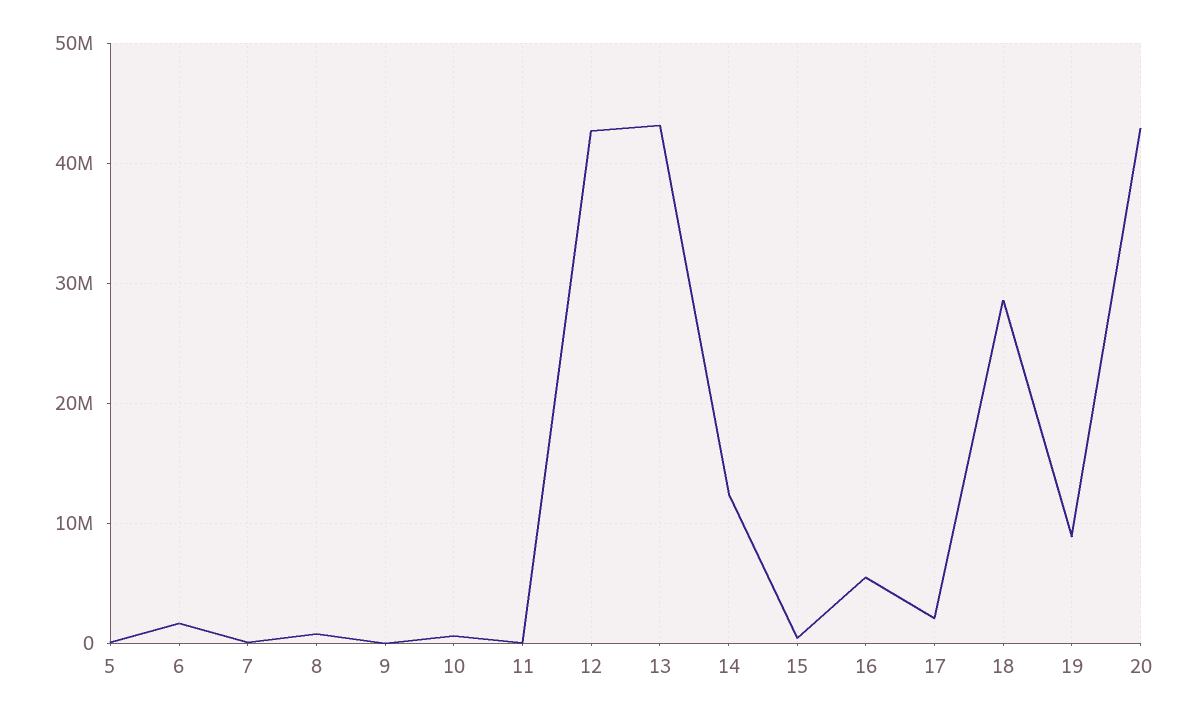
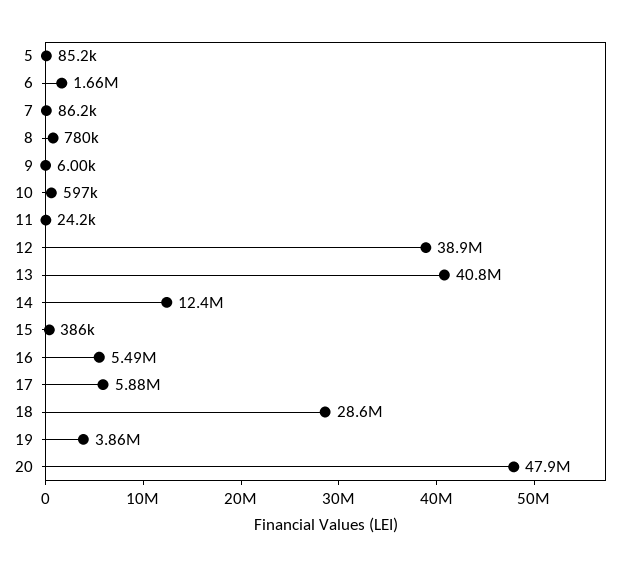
12: 43000000 -> 38900000
13: 43000000 -> 40800000
17: 2000000 -> 5880000
19: 9000000 -> 3860000
20: 43000000 -> 47900000

